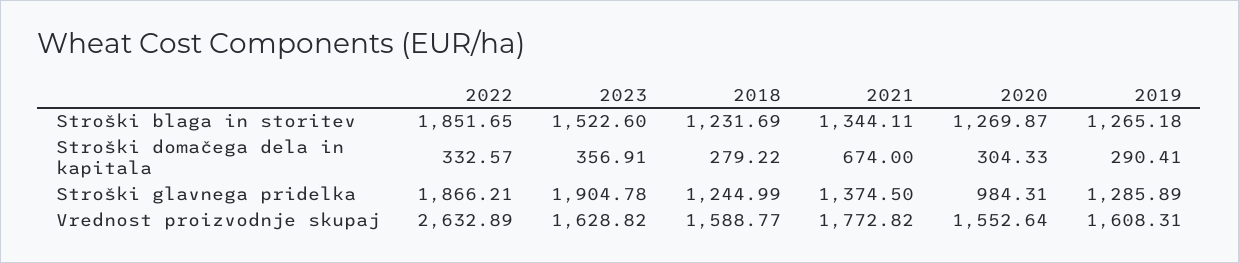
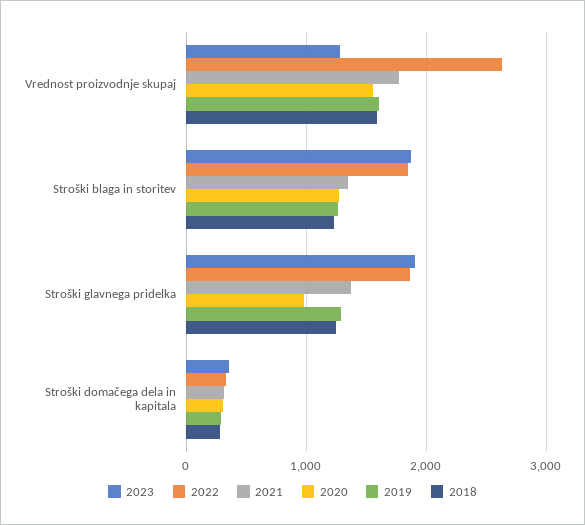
2023, Stroški blaga in storitev: 1522.6 -> 1900
2021, Stroški domačega dela in kapitala: 674 -> 300
2023, Vrednost proizvodnje skupaj: 1628.82 -> 1300

